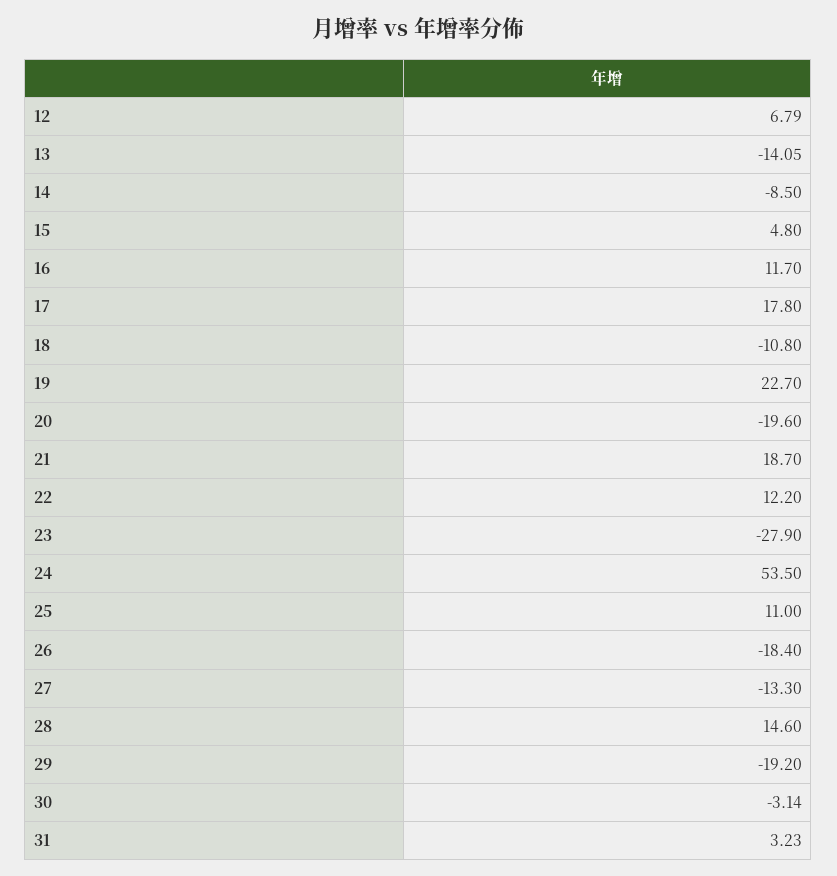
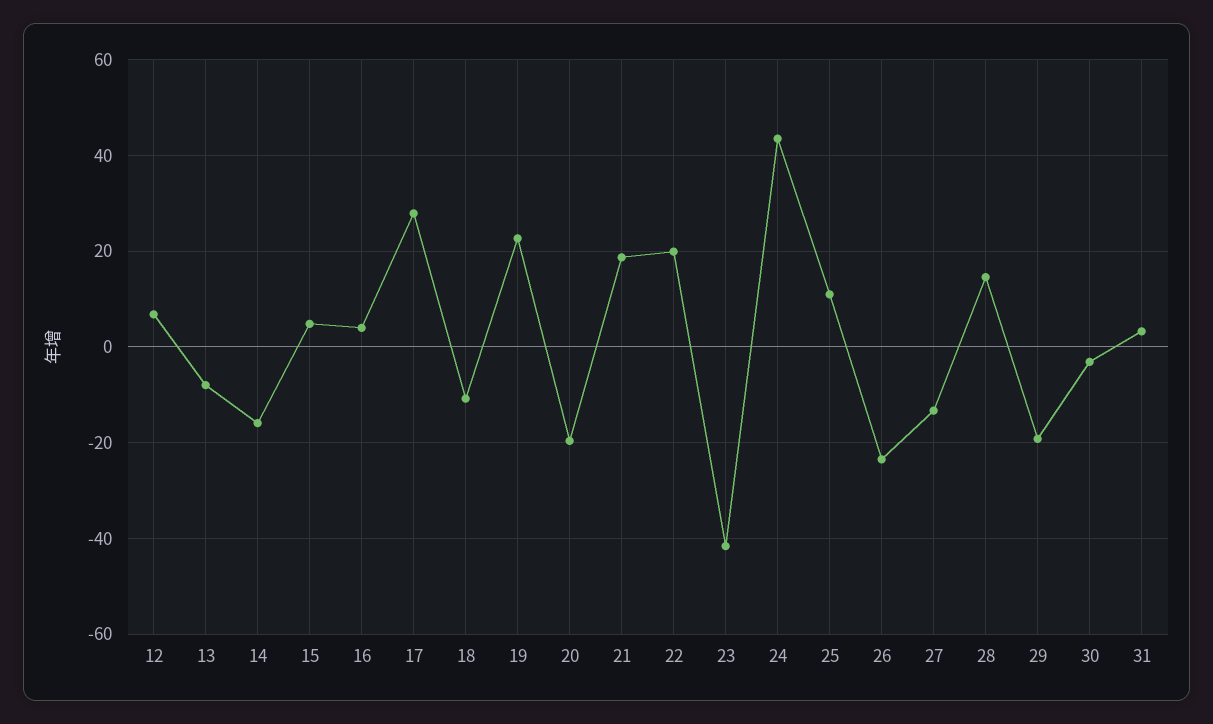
13: -14.05 -> -8
14: -8.5 -> -16
16: 11.7 -> 4
17: 17.8 -> 28
22: 12.2 -> 20
23: -27.9 -> -42
24: 53.5 -> 44
26: -18.4 -> -24

